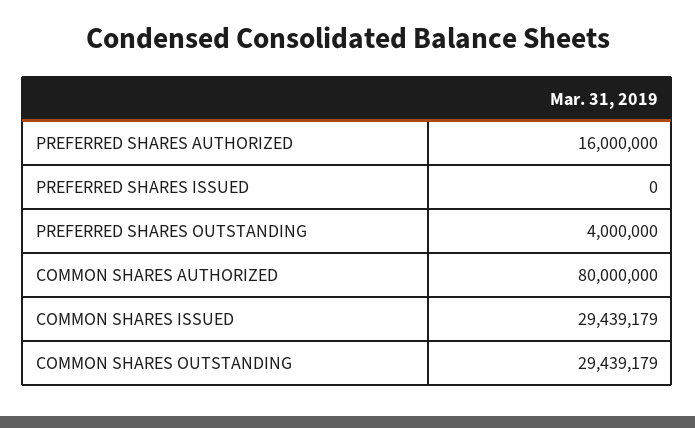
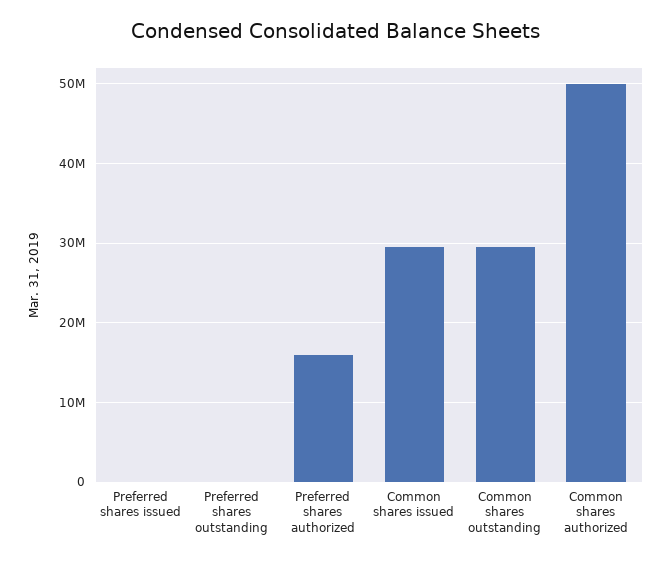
PREFERRED SHARES OUTSTANDING: 4000000 -> 0
COMMON SHARES AUTHORIZED: 80000000 -> 50000000

